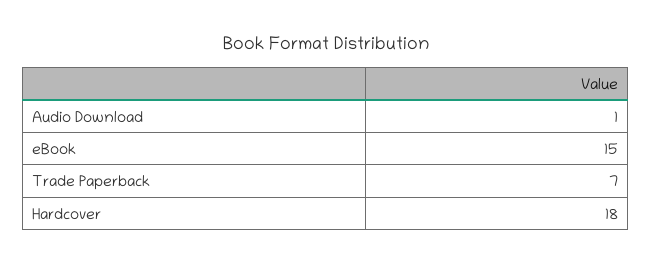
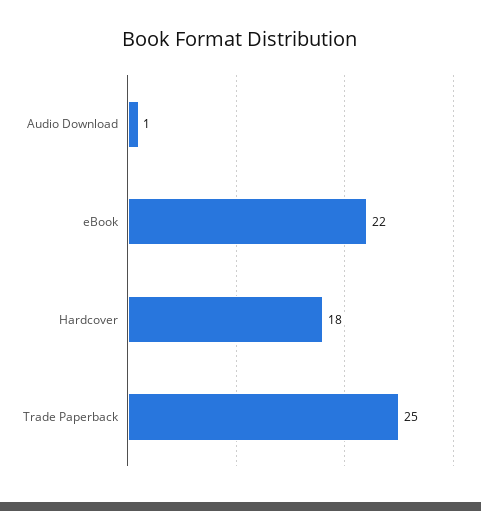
eBook: 15 -> 22
Trade Paperback: 7 -> 25

